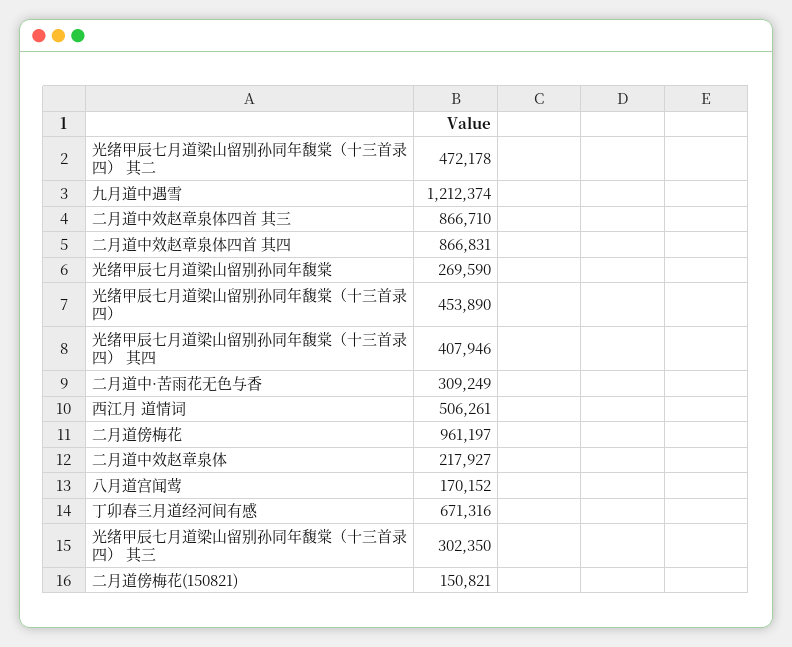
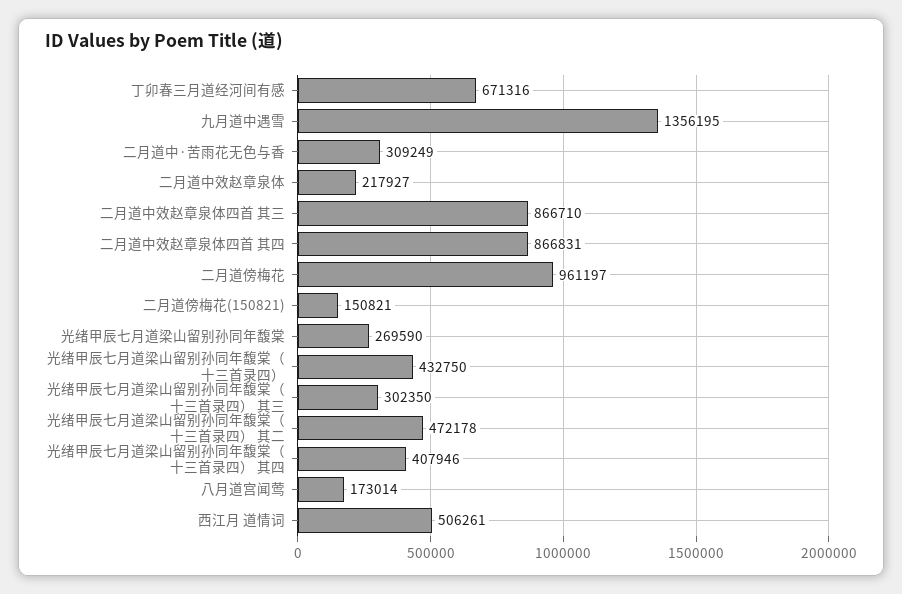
九月道中遇雪: 1212374 -> 1356195
光绪甲辰七月道梁山留别孙同年馥棠（十三首录四）: 453890 -> 432750
八月道宫闻莺: 170152 -> 173014

